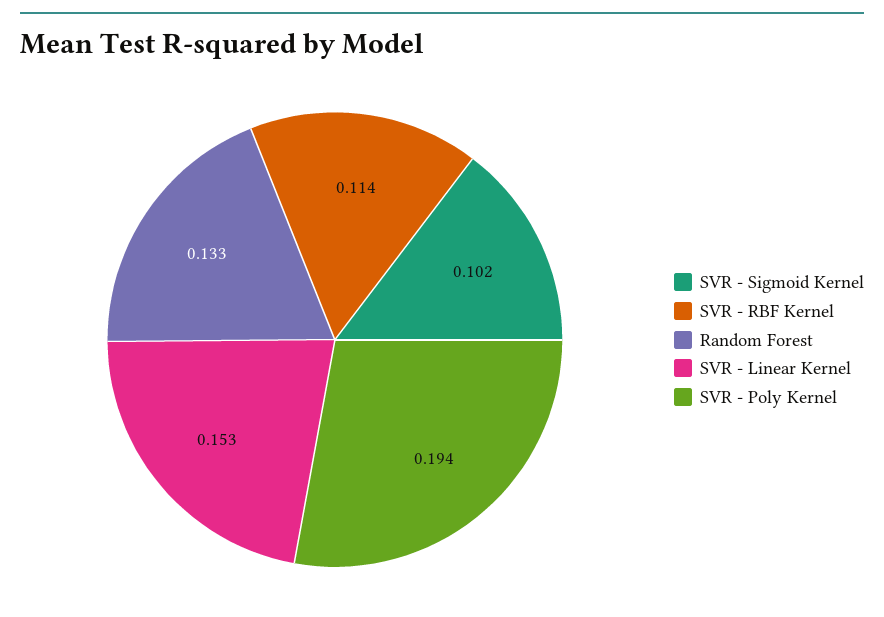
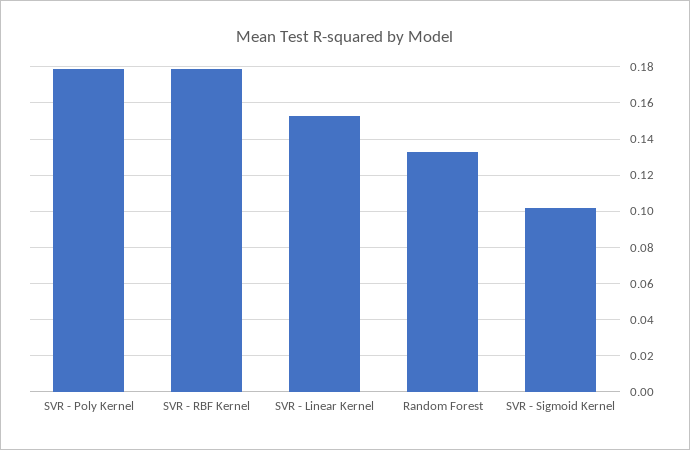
SVR - RBF Kernel: 0.114 -> 0.18
SVR - Poly Kernel: 0.194 -> 0.18

